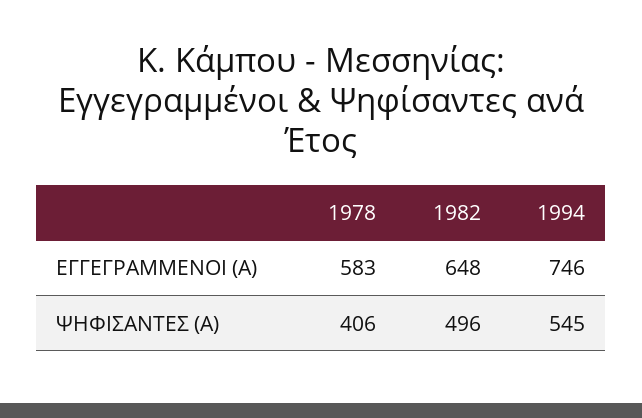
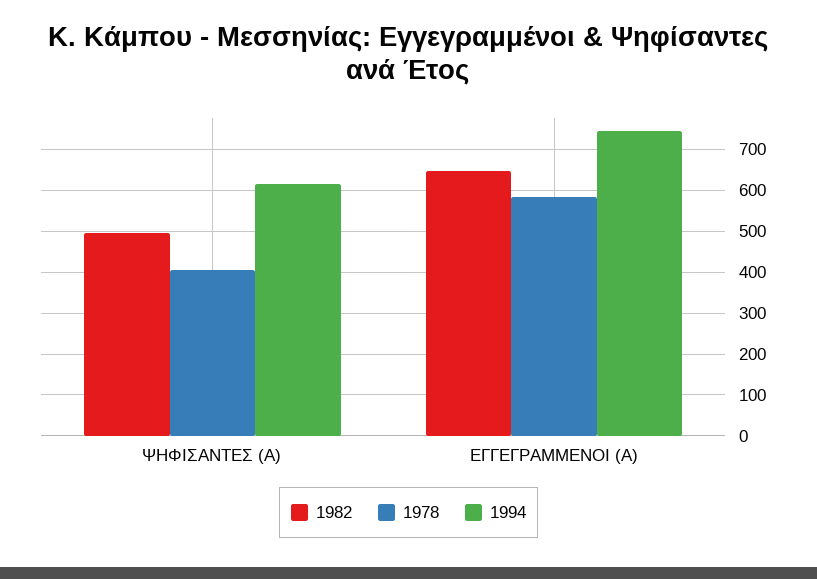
1994, ΨΗΦΙΣΑΝΤΕΣ (Α): 545 -> 620

